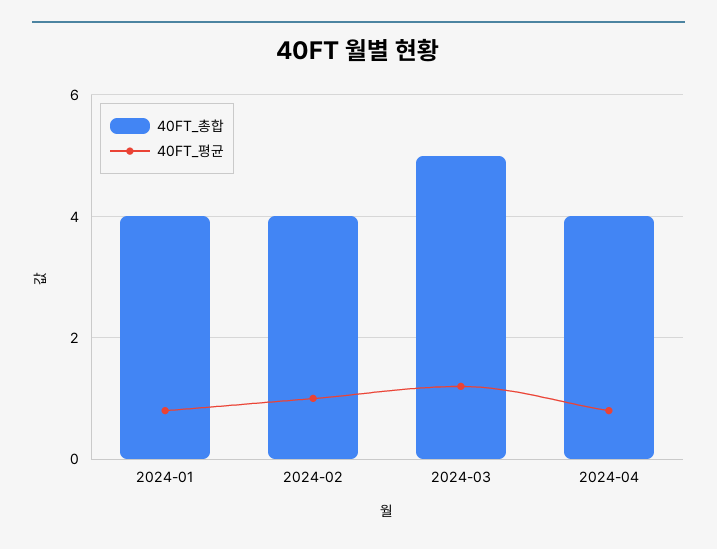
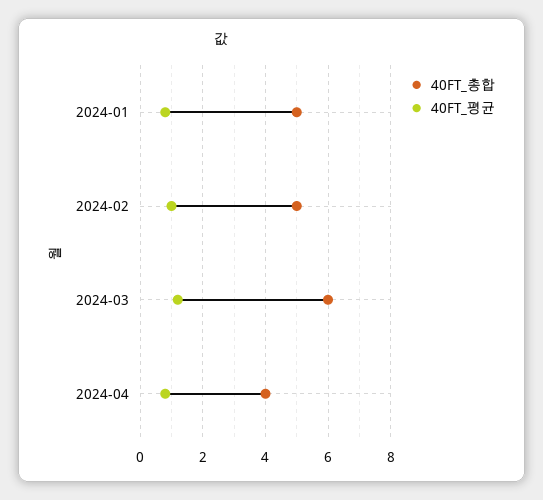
40FT_총합, 2024-01: 4 -> 5
40FT_총합, 2024-02: 4 -> 5
40FT_총합, 2024-03: 5 -> 6

